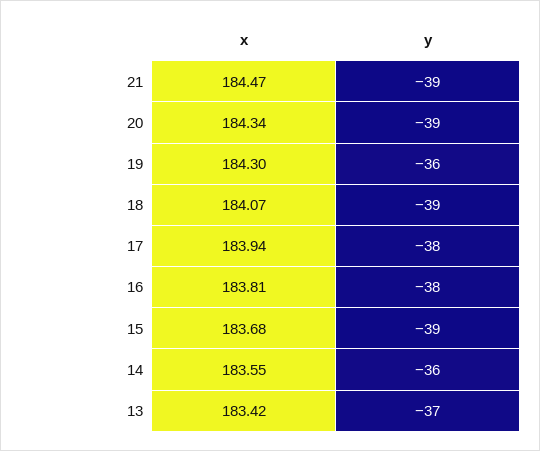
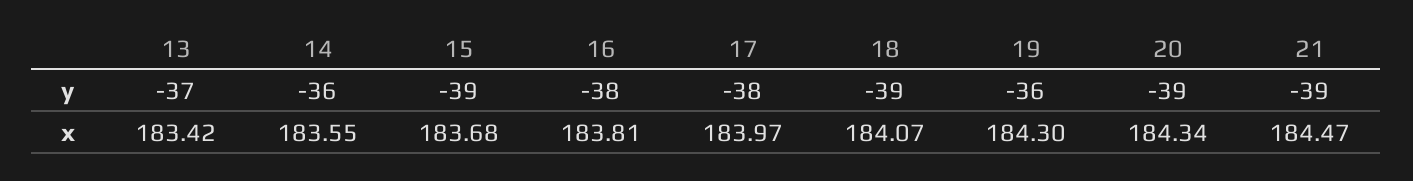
x, 17: 183.94 -> 183.97

